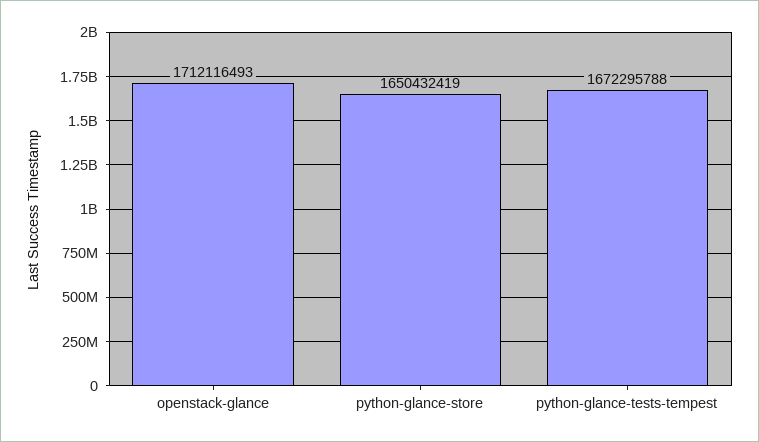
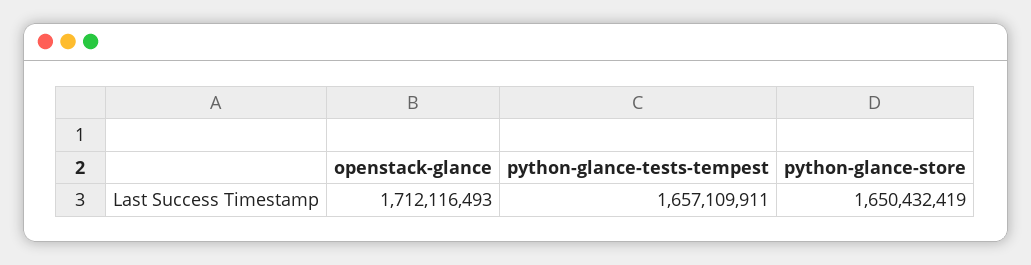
python-glance-tests-tempest: 1672295788 -> 1657109911

